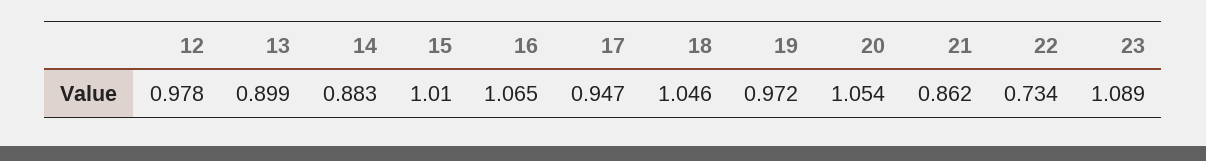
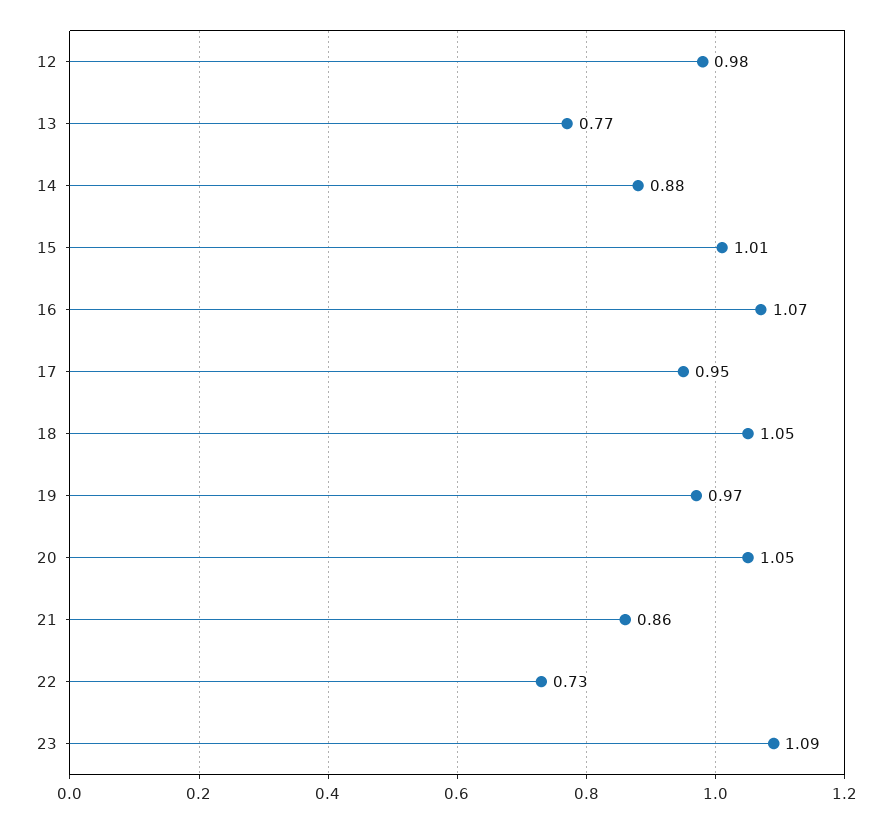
13: 0.899 -> 0.77

